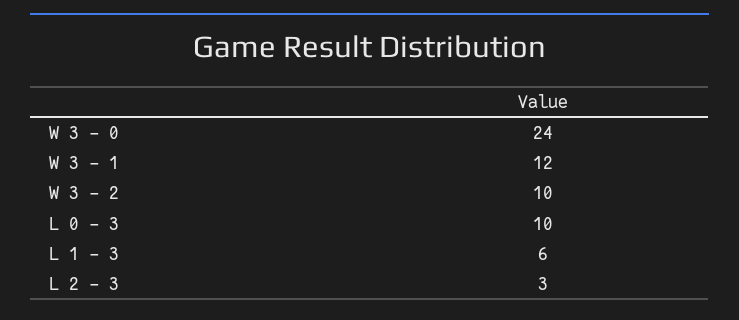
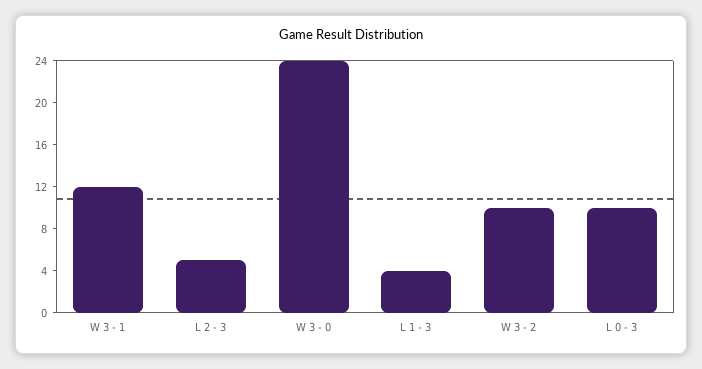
L 1 - 3: 6 -> 4
L 2 - 3: 3 -> 5

